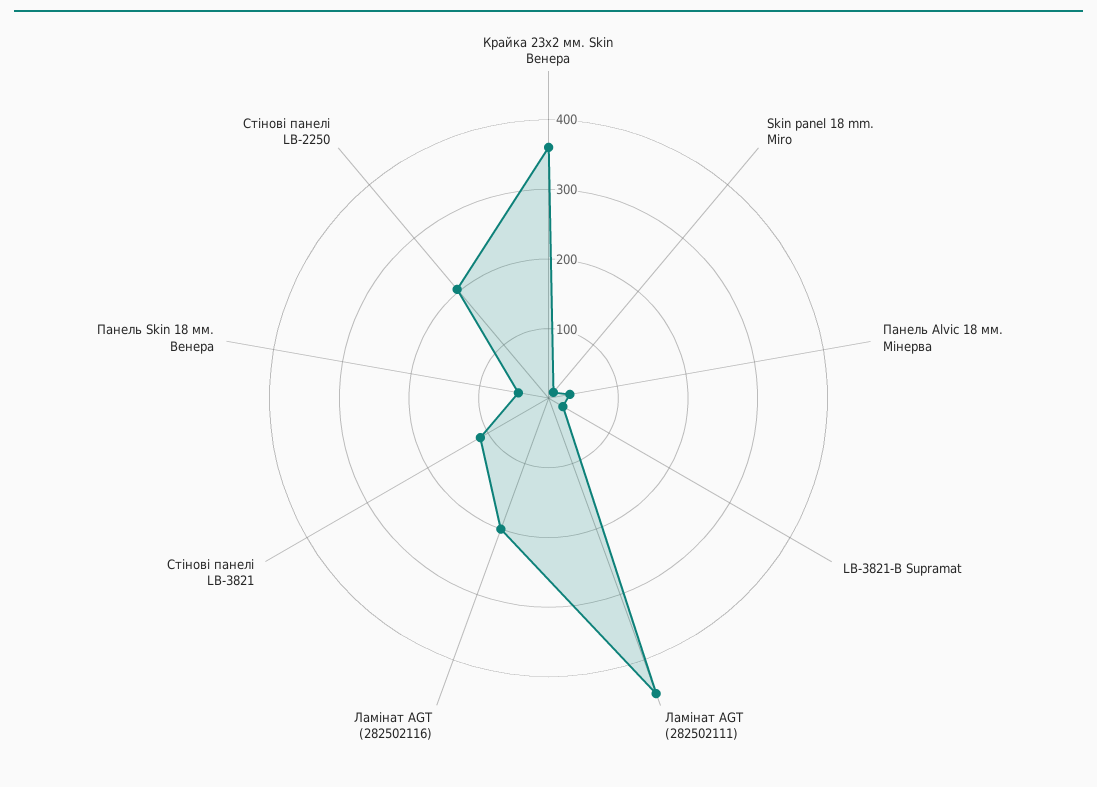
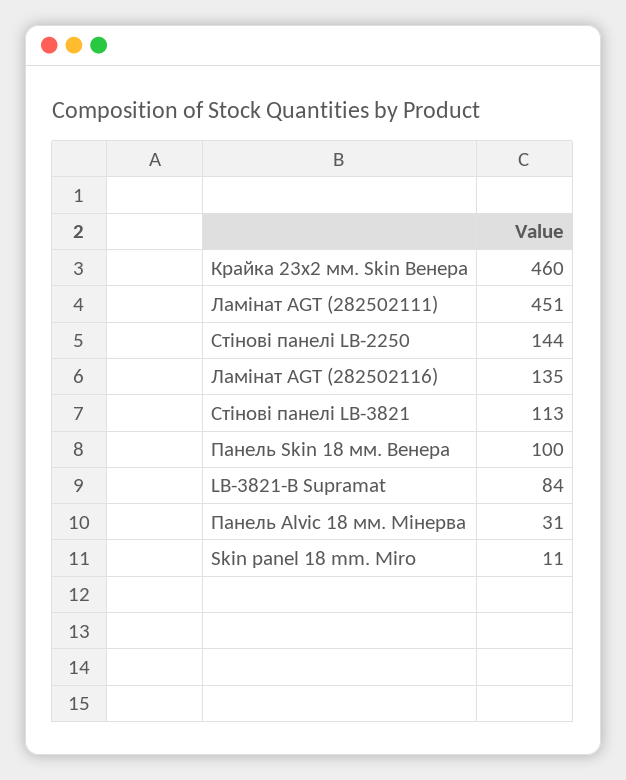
Крайка 23x2 мм. Skin Венера: 360 -> 460
LB-3821-В Supramat: 20 -> 84
Ламінат AGT (282502116): 200 -> 135
Панель Skin 18 мм. Венера: 40 -> 100
Стінові панелі LB-2250: 200 -> 144

